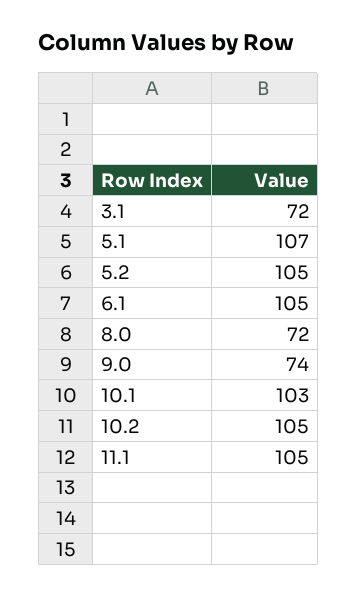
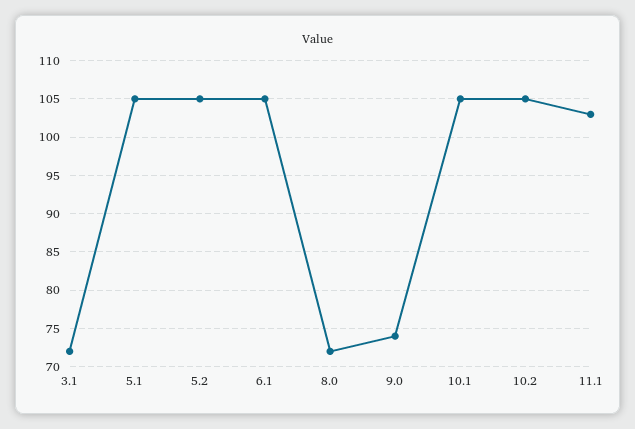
5.1: 107 -> 105
10.1: 103 -> 105
11.1: 105 -> 103

